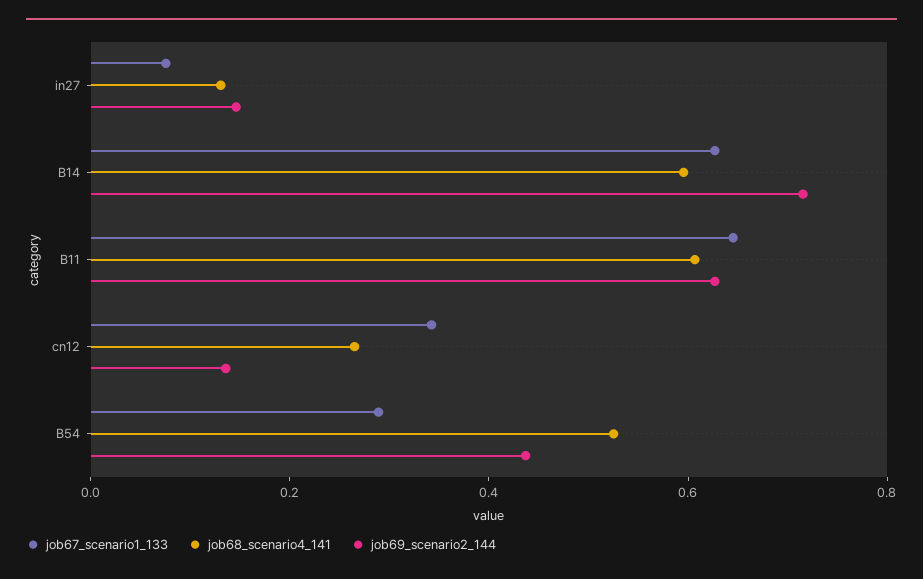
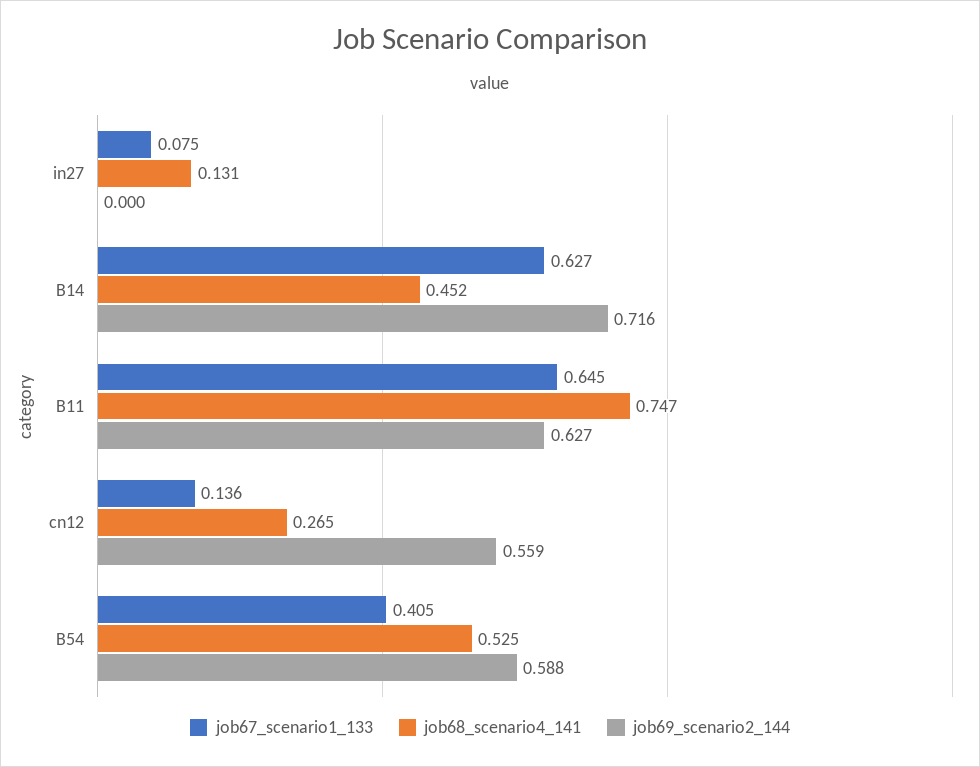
job69_scenario2_144, in27: 0.15 -> 0
job68_scenario4_141, B14: 0.6 -> 0.452
job68_scenario4_141, B11: 0.6 -> 0.747
job67_scenario1_133, cn12: 0.35 -> 0.136
job69_scenario2_144, cn12: 0.15 -> 0.559
job67_scenario1_133, B54: 0.3 -> 0.405
job69_scenario2_144, B54: 0.45 -> 0.588

